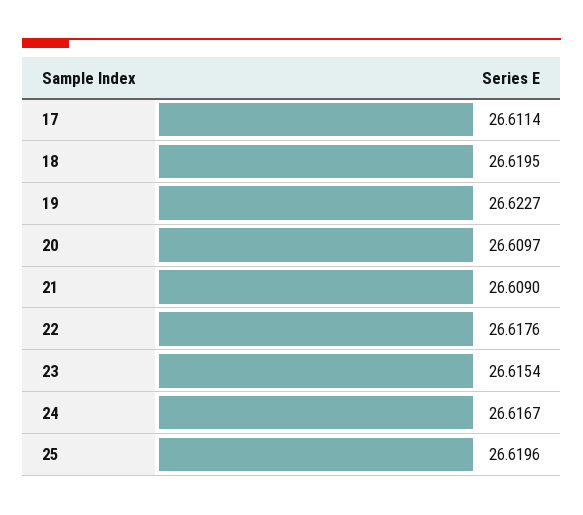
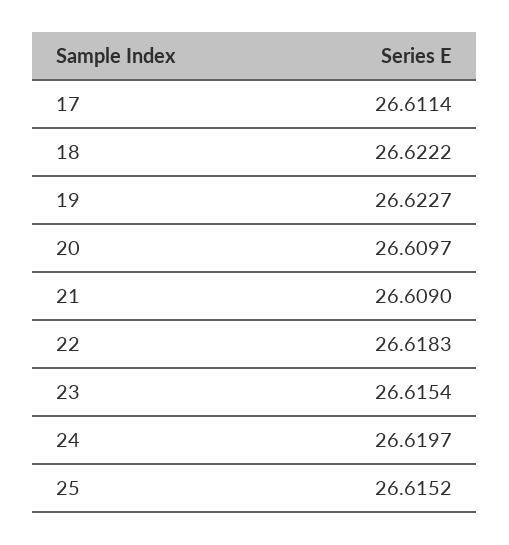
18: 26.6195 -> 26.6222
22: 26.6176 -> 26.6183
24: 26.6167 -> 26.6197
25: 26.6196 -> 26.6152

